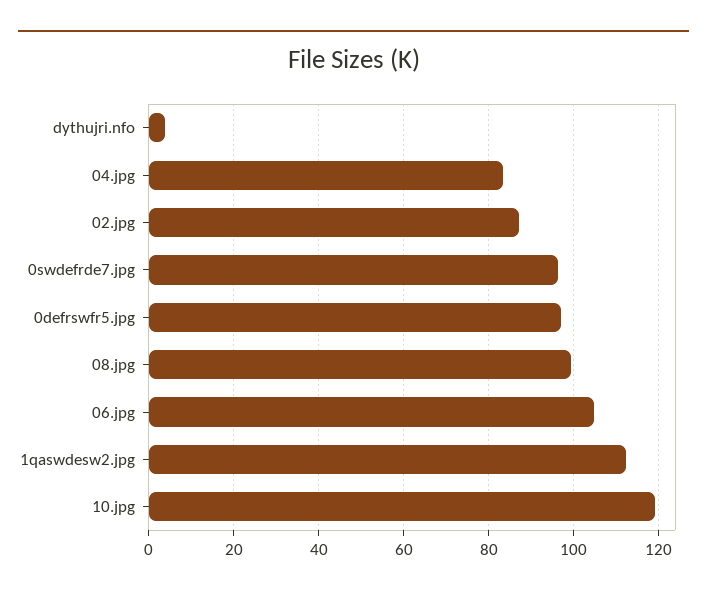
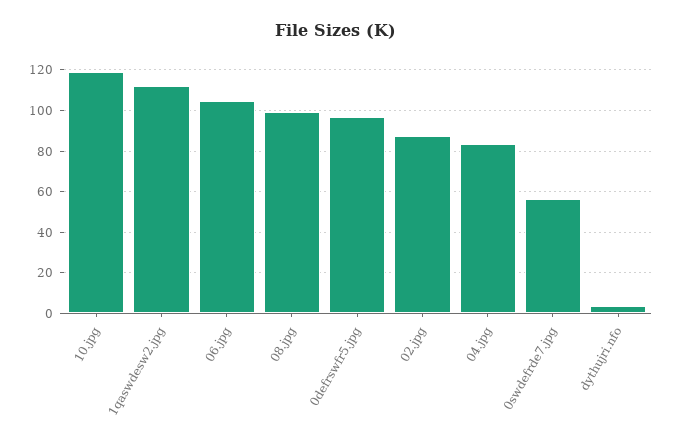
0swdefrde7.jpg: 96 -> 55

